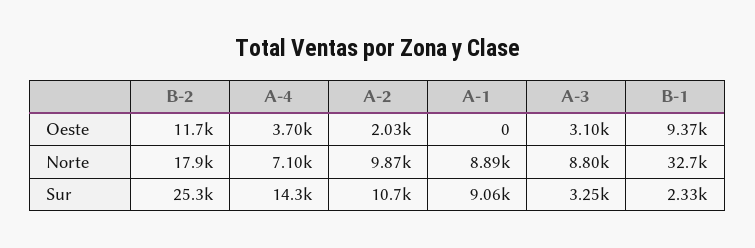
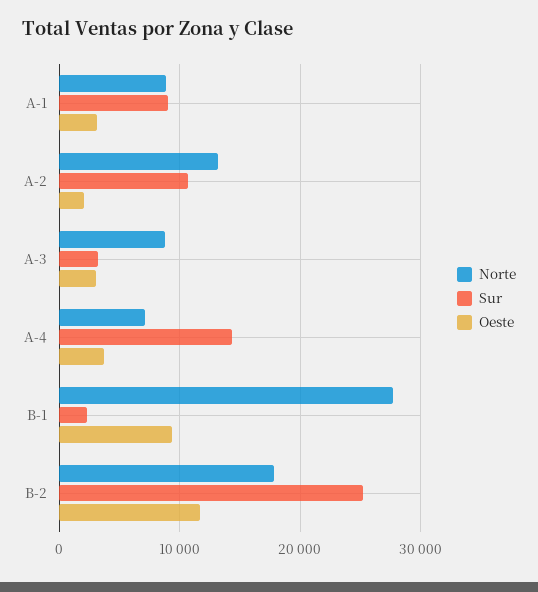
Oeste, A-1: 0 -> 3000
Norte, A-2: 9870 -> 13000
Norte, B-1: 32700 -> 28000

